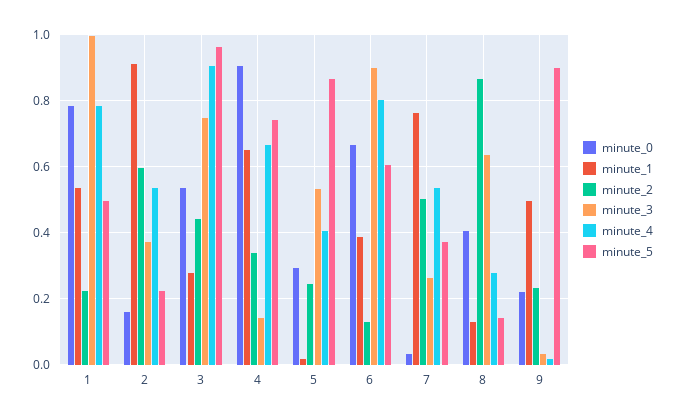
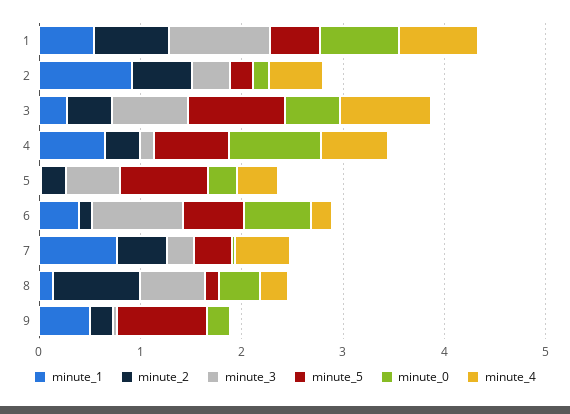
minute_2, 1: 0.22 -> 0.8
minute_4, 6: 0.8 -> 0.2

